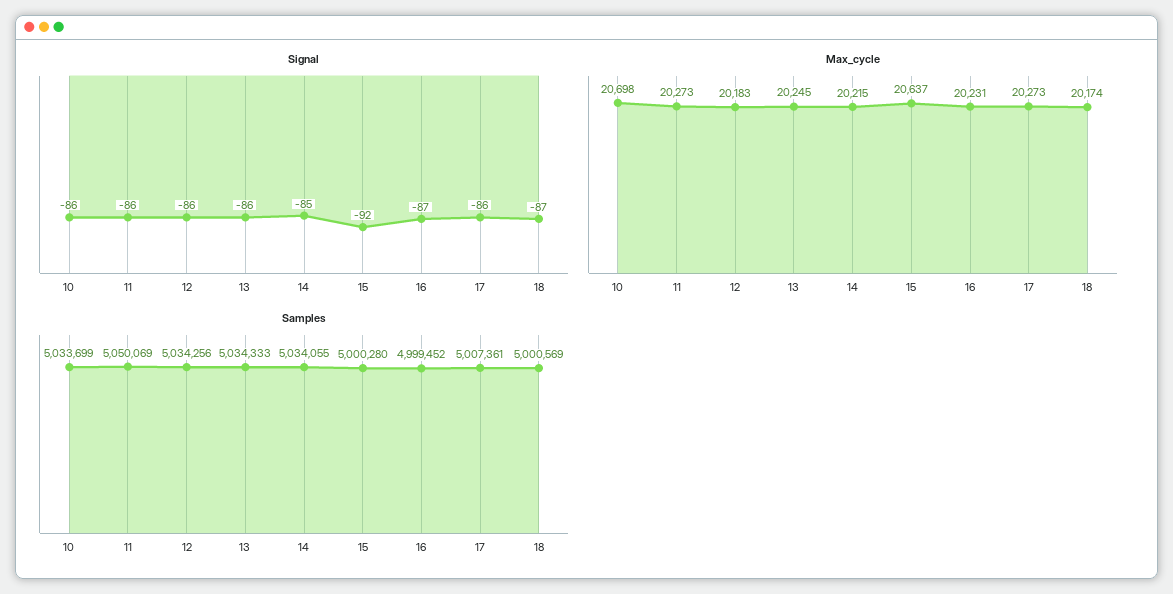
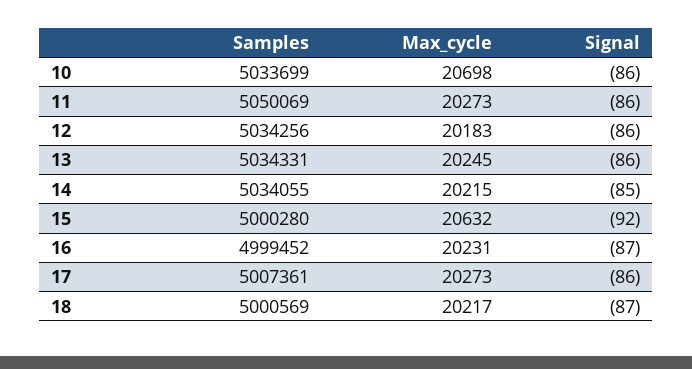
Max_cycle, 15: 20637 -> 20632
Max_cycle, 18: 20174 -> 20217
Samples, 13: 5034333 -> 5034331

